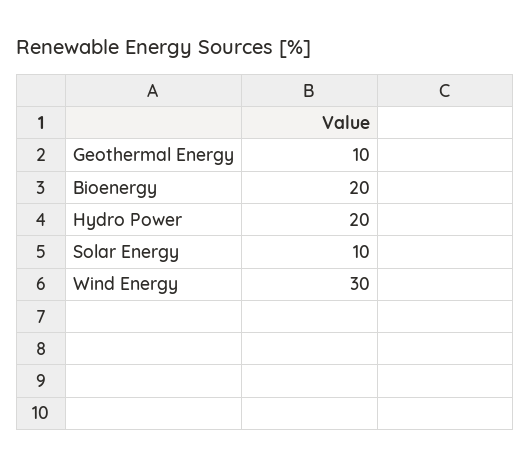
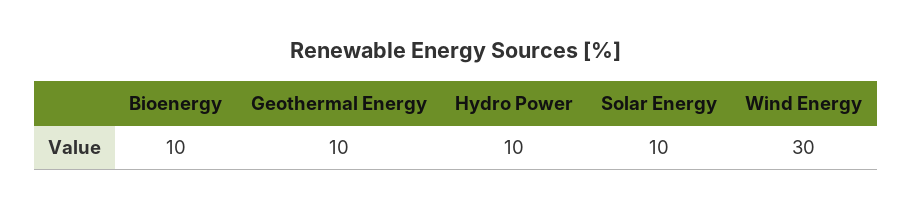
Bioenergy: 20 -> 10
Hydro Power: 20 -> 10

